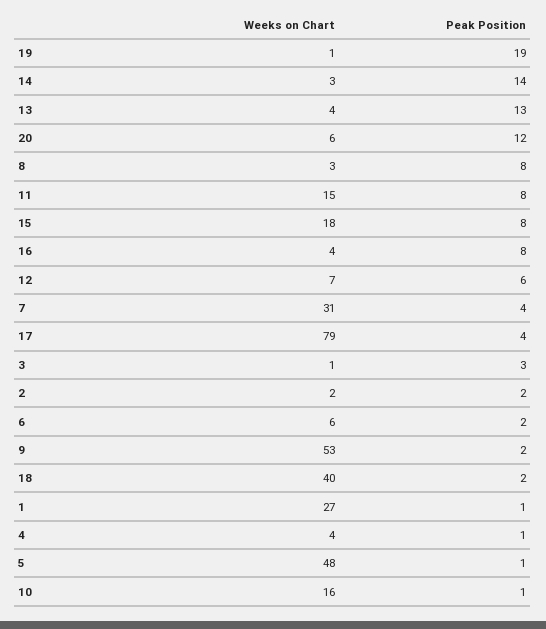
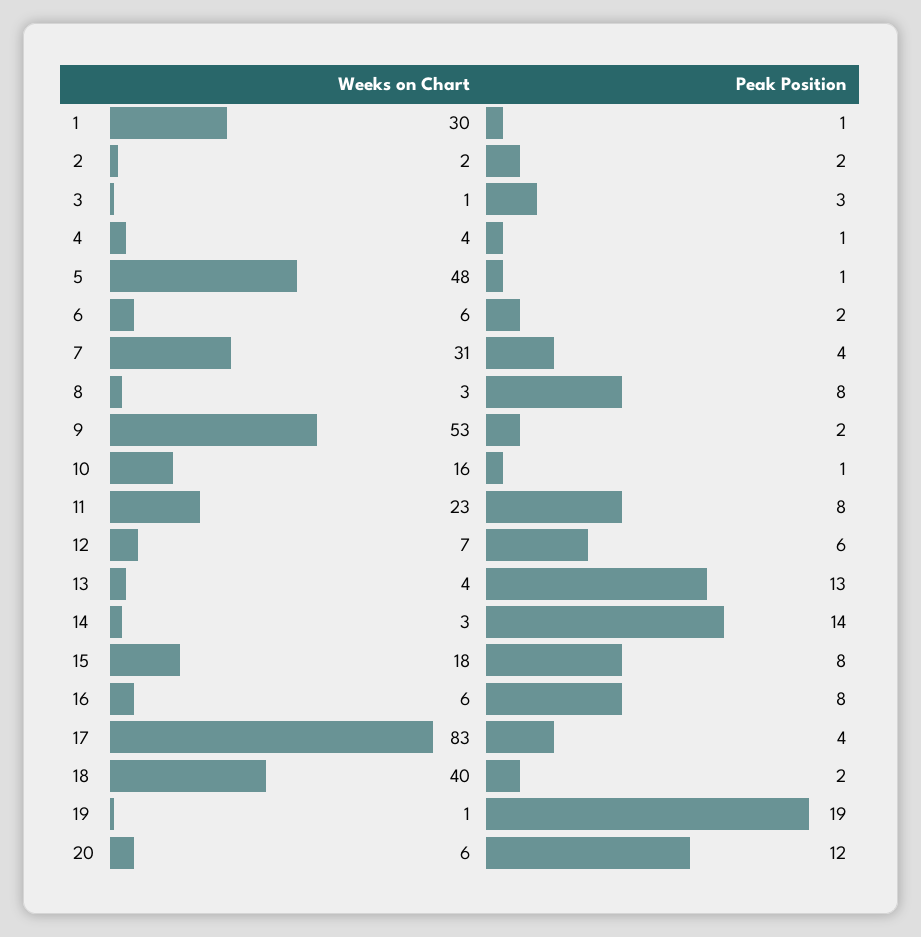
Weeks on Chart, 11: 15 -> 23
Weeks on Chart, 16: 4 -> 6
Weeks on Chart, 17: 79 -> 83
Weeks on Chart, 1: 27 -> 30

